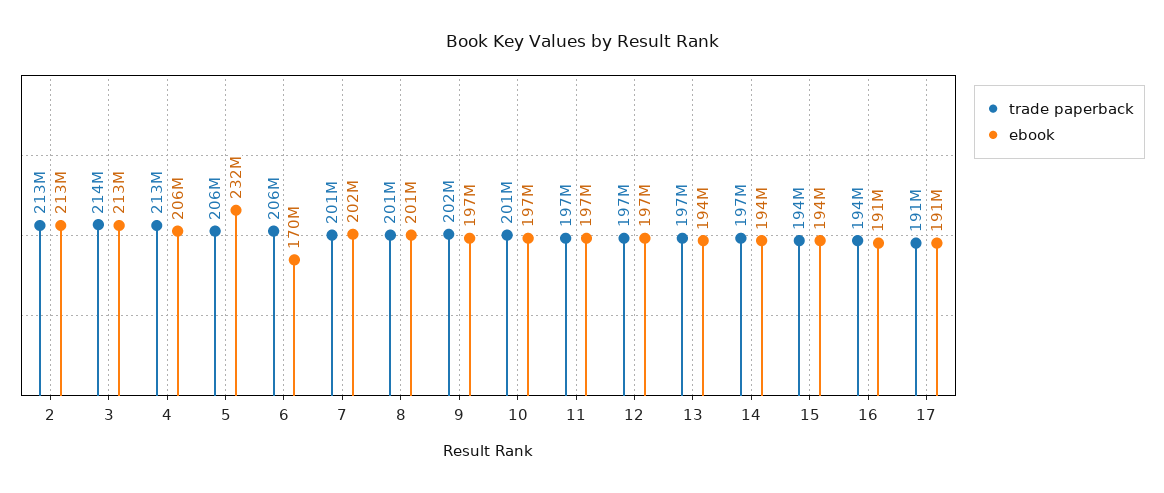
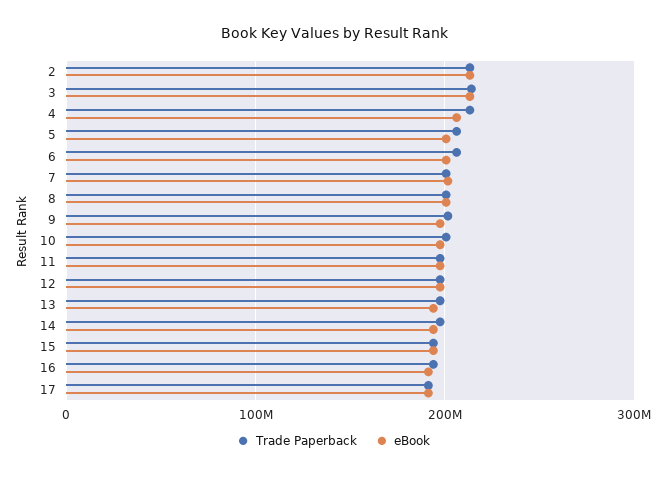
ebook, 5: 232000000 -> 200000000
ebook, 6: 170000000 -> 200000000

